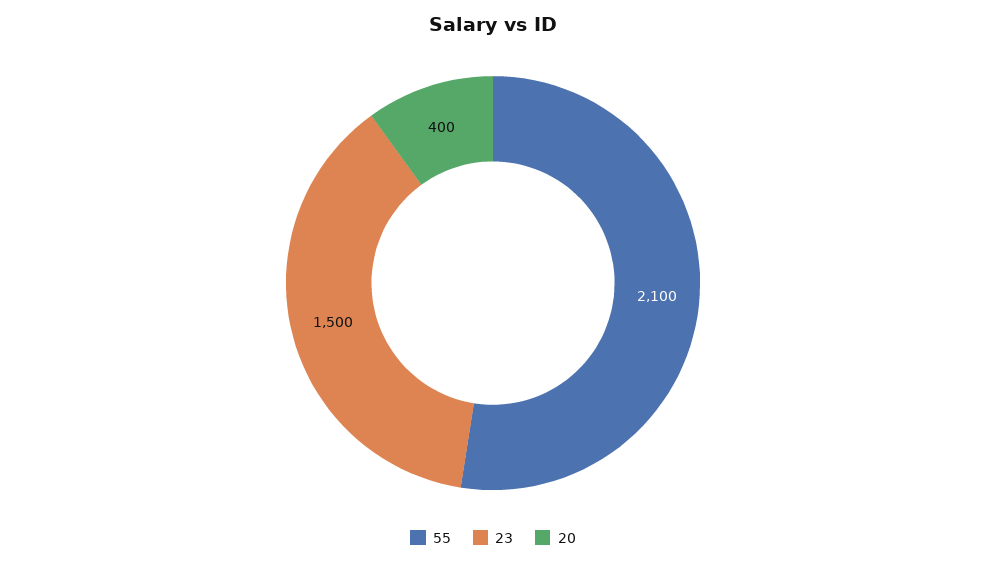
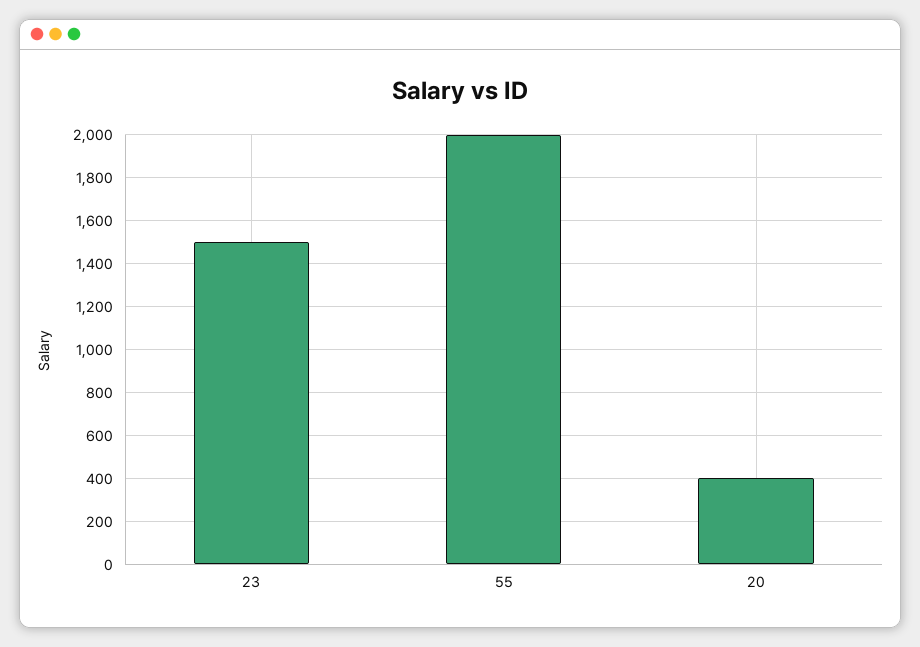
55: 2100 -> 2000

